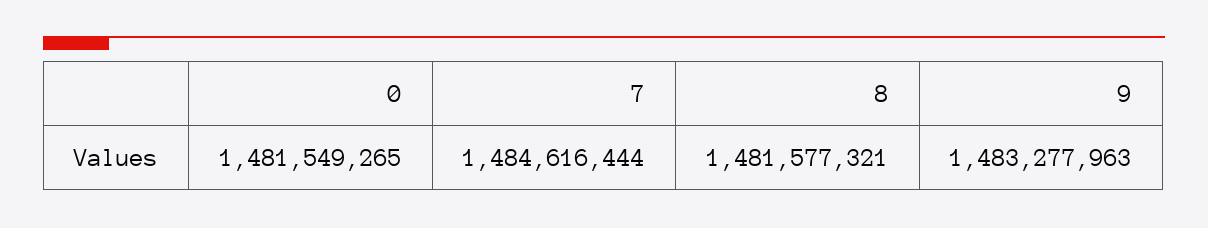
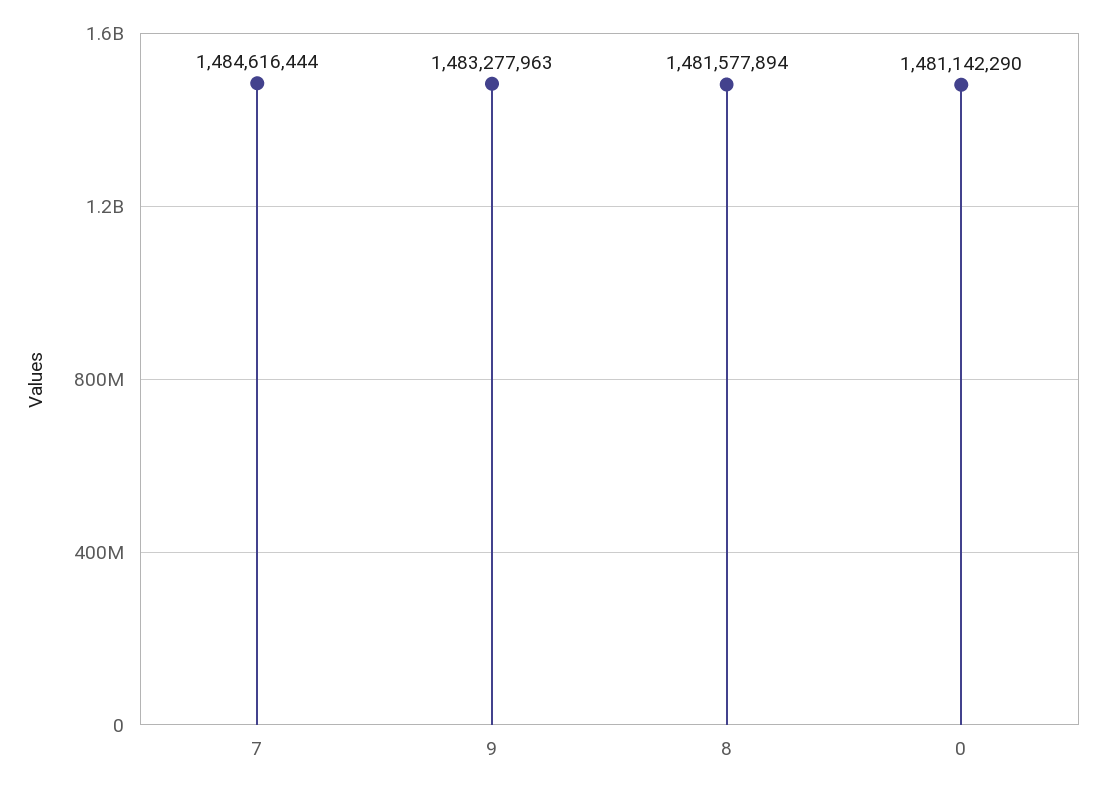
0: 1481549265 -> 1481142290
8: 1481577321 -> 1481577894

